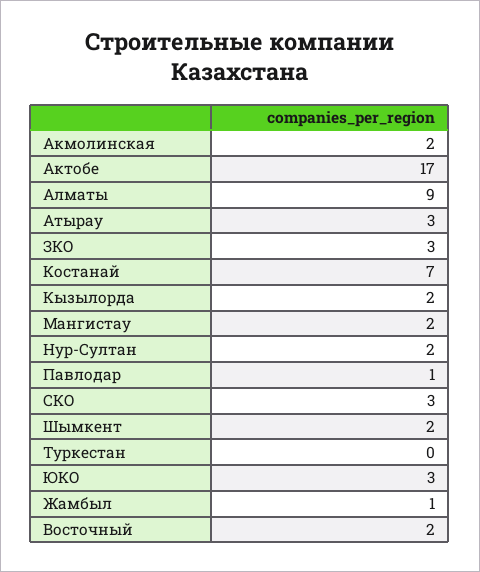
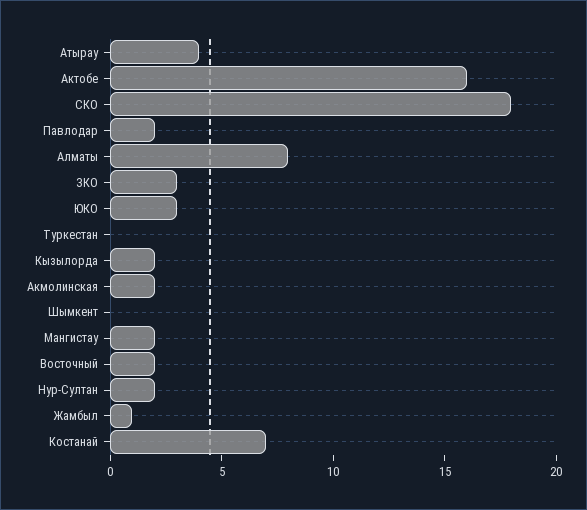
Актобе: 17 -> 16
Алматы: 9 -> 8
Атырау: 3 -> 4
Павлодар: 1 -> 2
СКО: 3 -> 18
Шымкент: 2 -> 0

